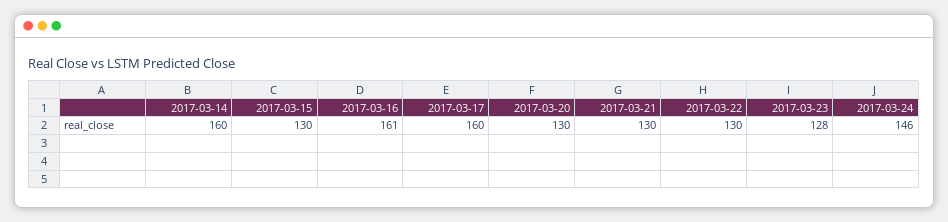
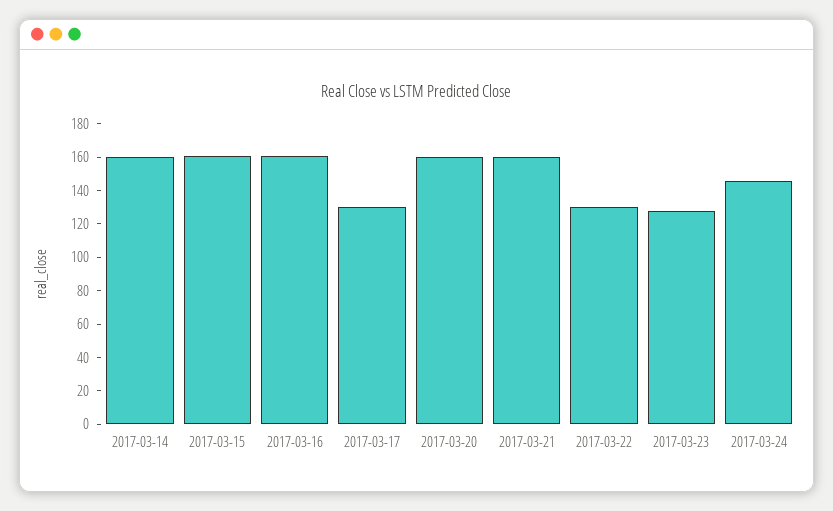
2017-03-15: 130 -> 160
2017-03-17: 160 -> 130
2017-03-20: 130 -> 160
2017-03-21: 130 -> 160

